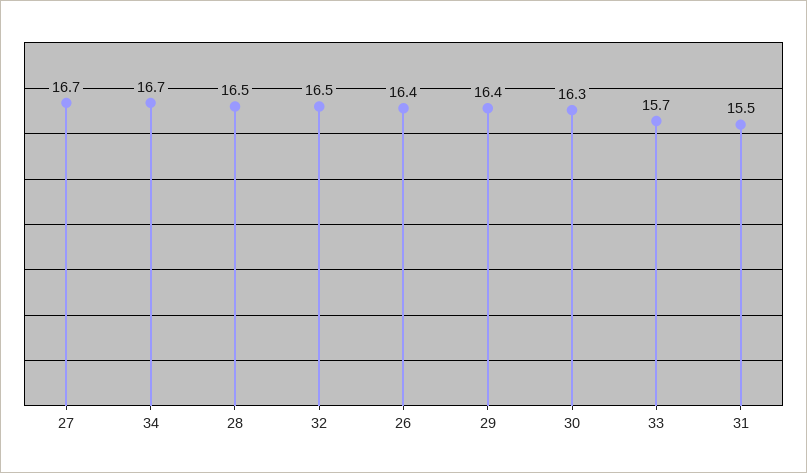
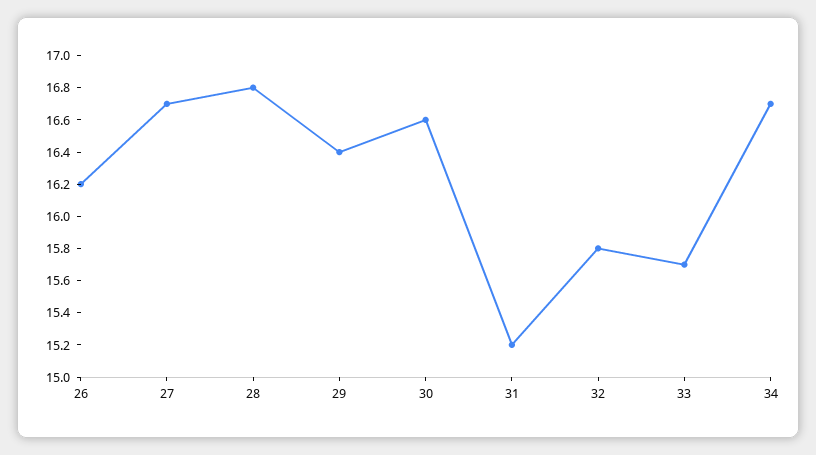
28: 16.5 -> 16.8
32: 16.5 -> 15.8
26: 16.4 -> 16.2
30: 16.3 -> 16.6
31: 15.5 -> 15.2

